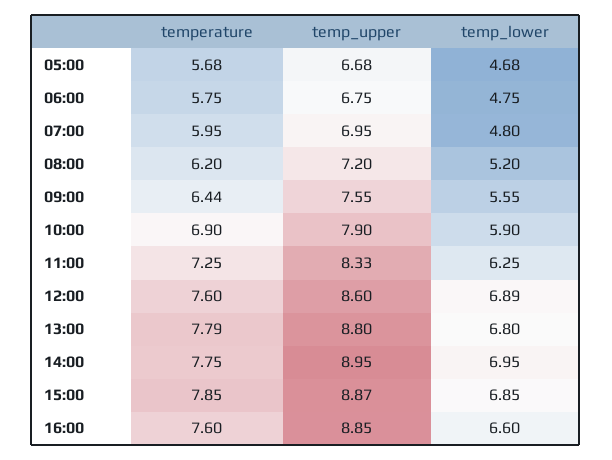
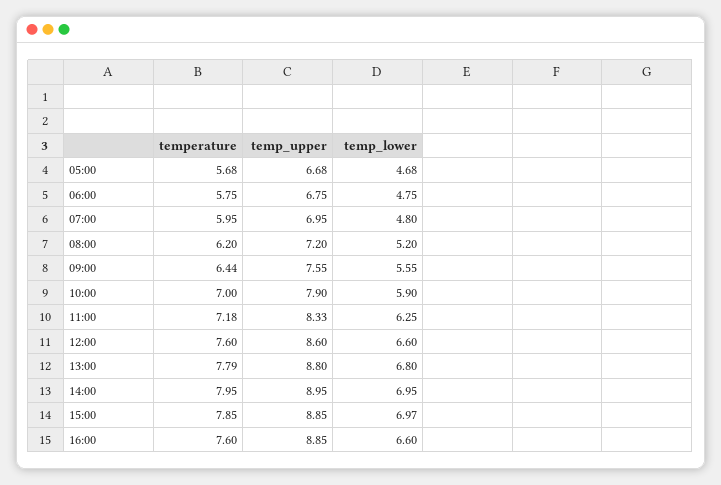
temperature, 10:00: 6.9 -> 7
temperature, 11:00: 7.25 -> 7.18
temp_lower, 12:00: 6.89 -> 6.6
temperature, 14:00: 7.75 -> 7.95
temp_upper, 15:00: 8.87 -> 8.85
temp_lower, 15:00: 6.85 -> 6.97

